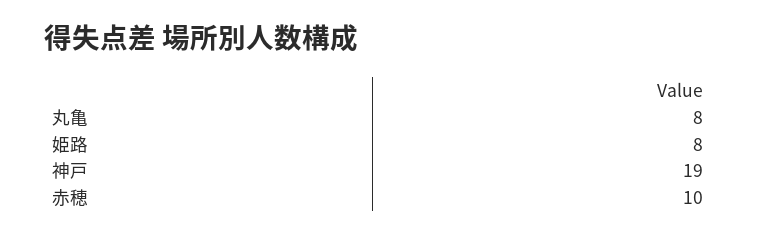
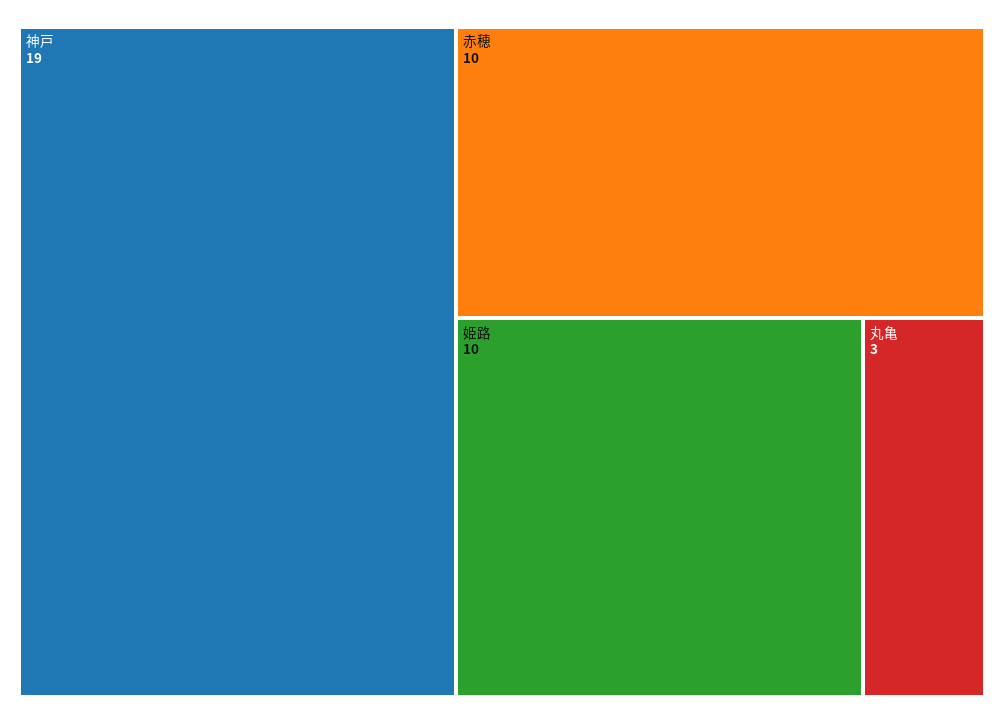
丸亀: 8 -> 3
姫路: 8 -> 10

